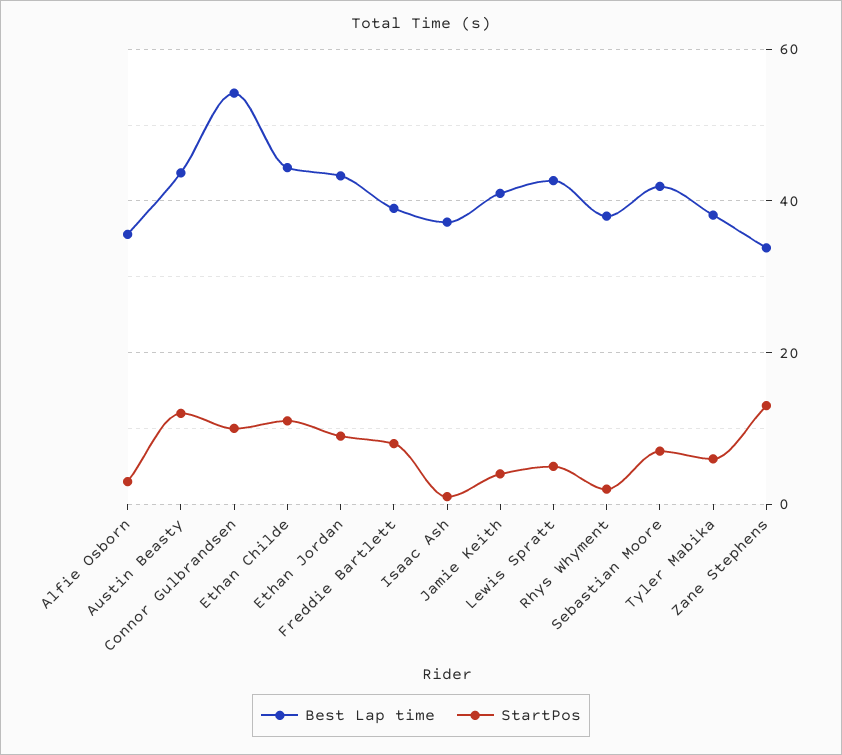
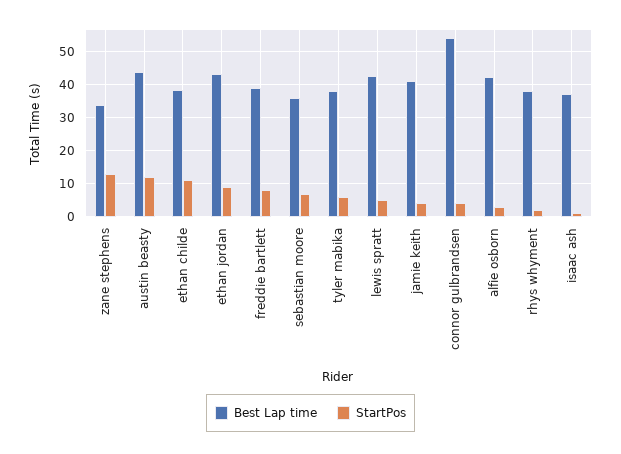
Best Lap time, Alfie Osborn: 36 -> 42
StartPos, Connor Gulbrandsen: 10 -> 4
Best Lap time, Ethan Childe: 44 -> 38
Best Lap time, Sebastian Moore: 42 -> 36

